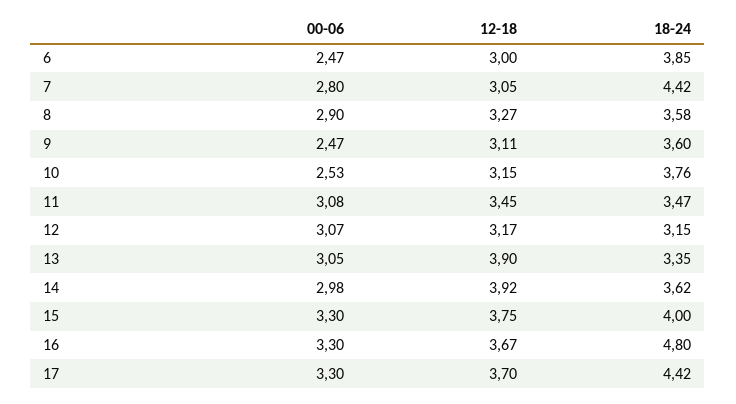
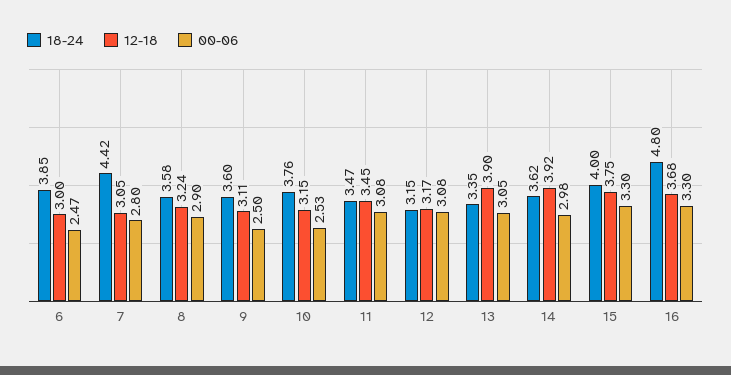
12-18, 8: 3.27 -> 3.24
00-06, 9: 2.47 -> 2.5
00-06, 12: 3.07 -> 3.08
12-18, 16: 3.67 -> 3.68
00-06, 17: 3.3 -> none
12-18, 17: 3.7 -> none
18-24, 17: 4.42 -> none

